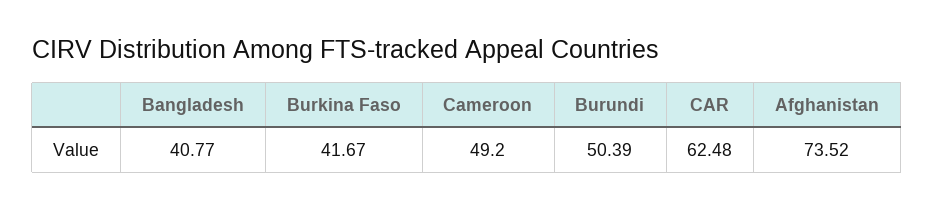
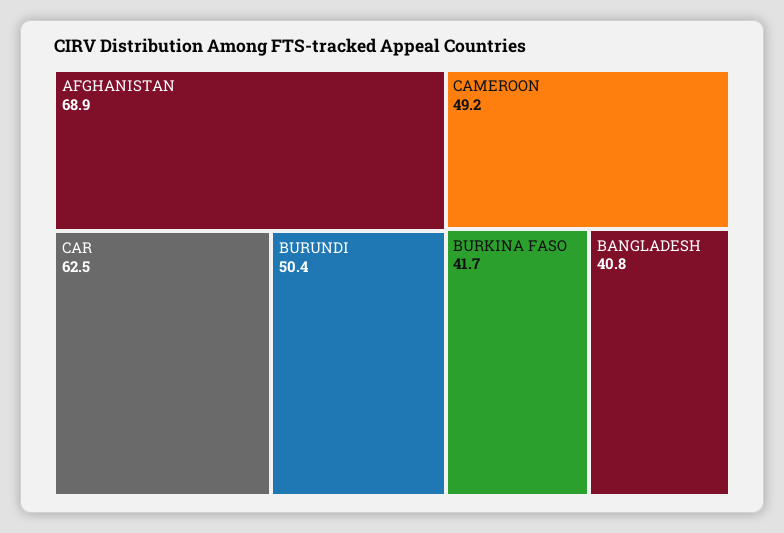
Afghanistan: 73.52 -> 68.9

